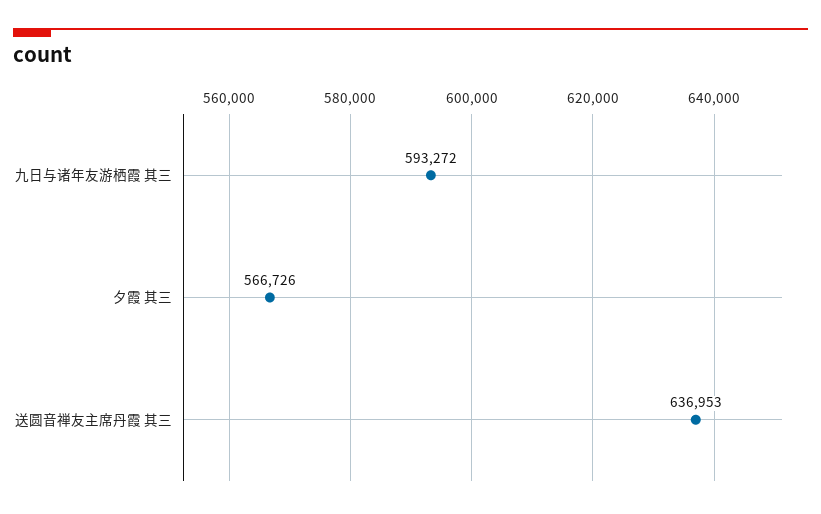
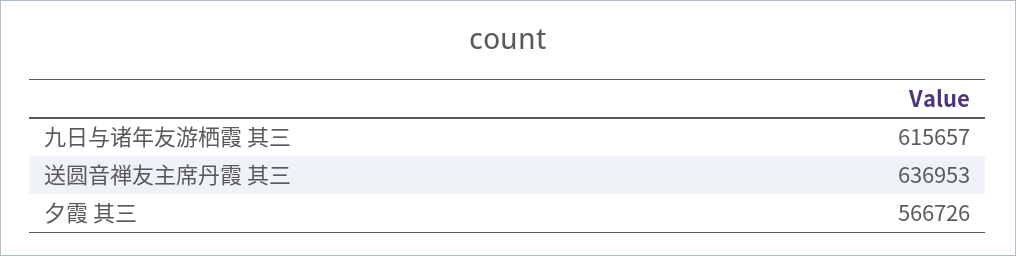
九日与诸年友游栖霞 其三: 593272 -> 615657

